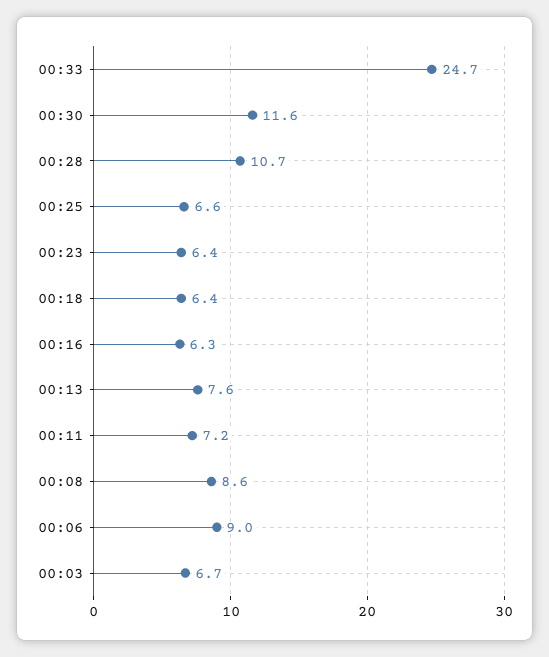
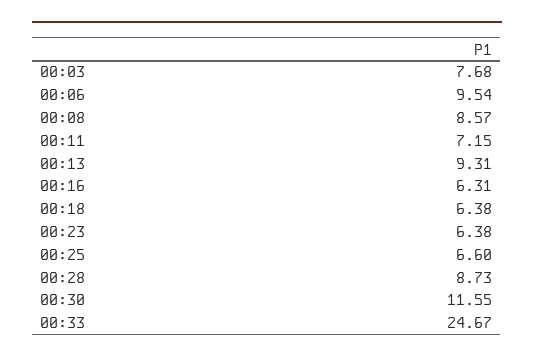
00:28: 10.7 -> 8.73
00:13: 7.6 -> 9.31
00:06: 9 -> 9.54
00:03: 6.7 -> 7.68

